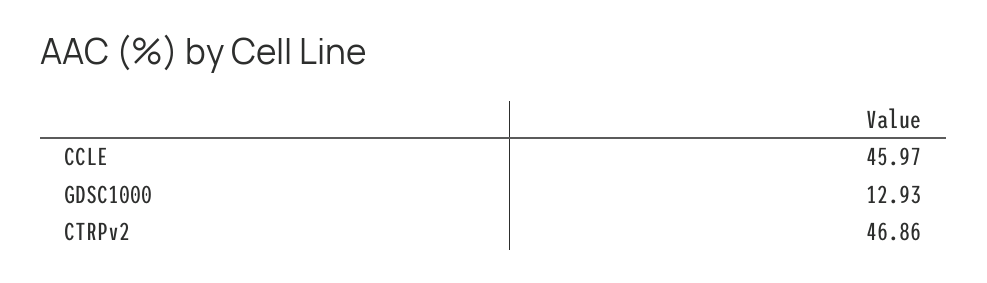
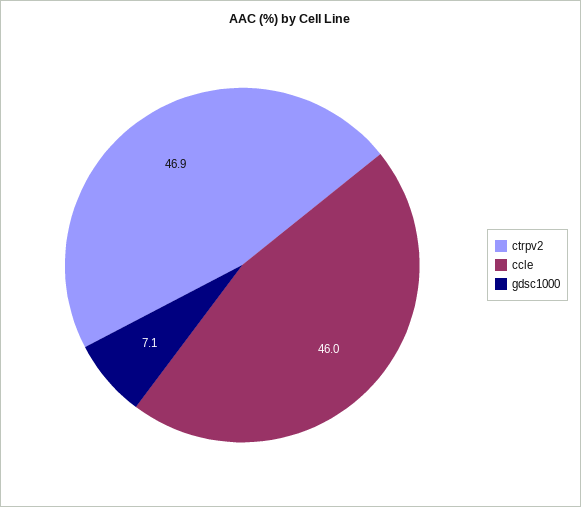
GDSC1000: 12.93 -> 7.1

